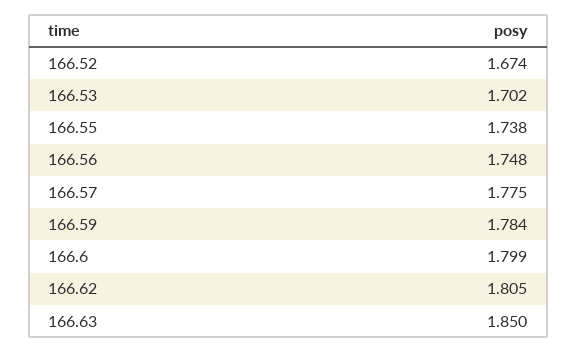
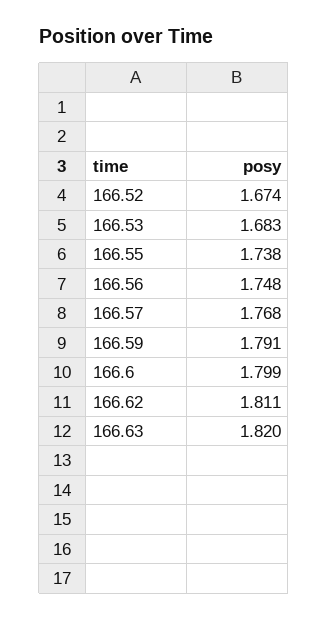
166.53: 1.702 -> 1.683
166.57: 1.775 -> 1.768
166.59: 1.784 -> 1.791
166.62: 1.805 -> 1.811
166.63: 1.85 -> 1.82

